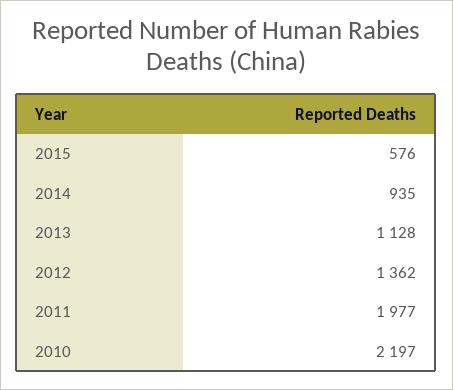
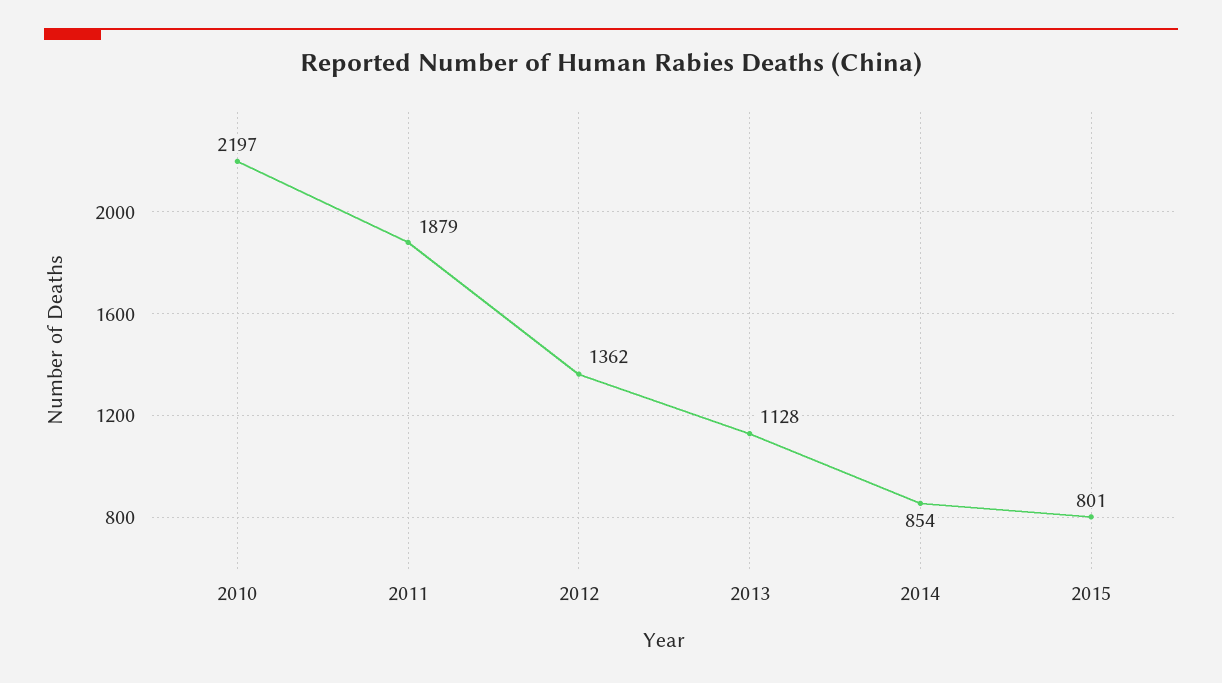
2015: 576 -> 801
2014: 935 -> 854
2011: 1977 -> 1879

